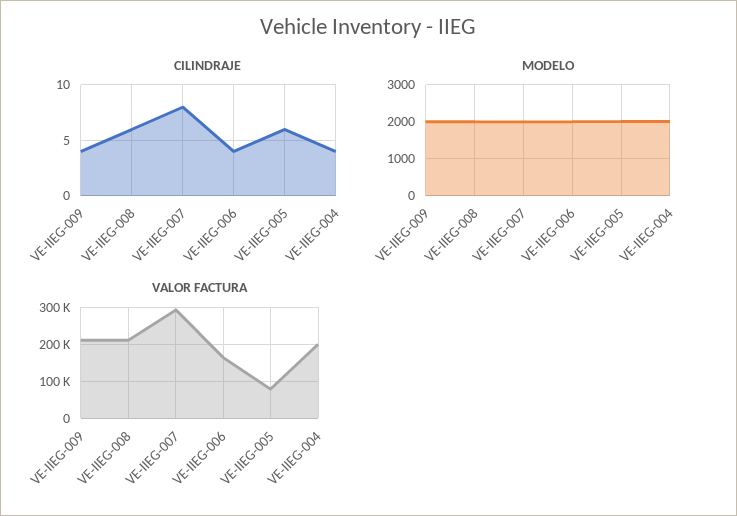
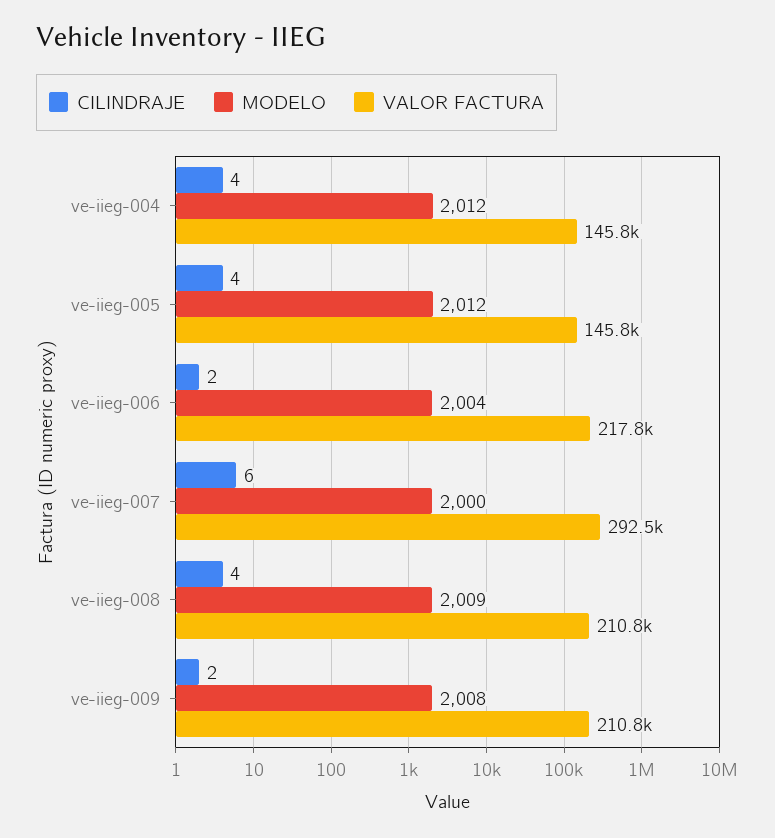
CILINDRAJE, VE-IIEG-009: 4 -> 2
CILINDRAJE, VE-IIEG-008: 6 -> 4
CILINDRAJE, VE-IIEG-007: 8 -> 6
CILINDRAJE, VE-IIEG-006: 4 -> 2
CILINDRAJE, VE-IIEG-005: 6 -> 4
VALOR FACTURA, VE-IIEG-006: 160000 -> 217800
VALOR FACTURA, VE-IIEG-005: 80000 -> 145800
VALOR FACTURA, VE-IIEG-004: 200000 -> 145800

